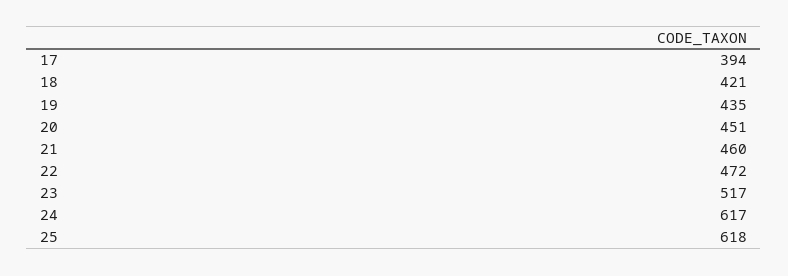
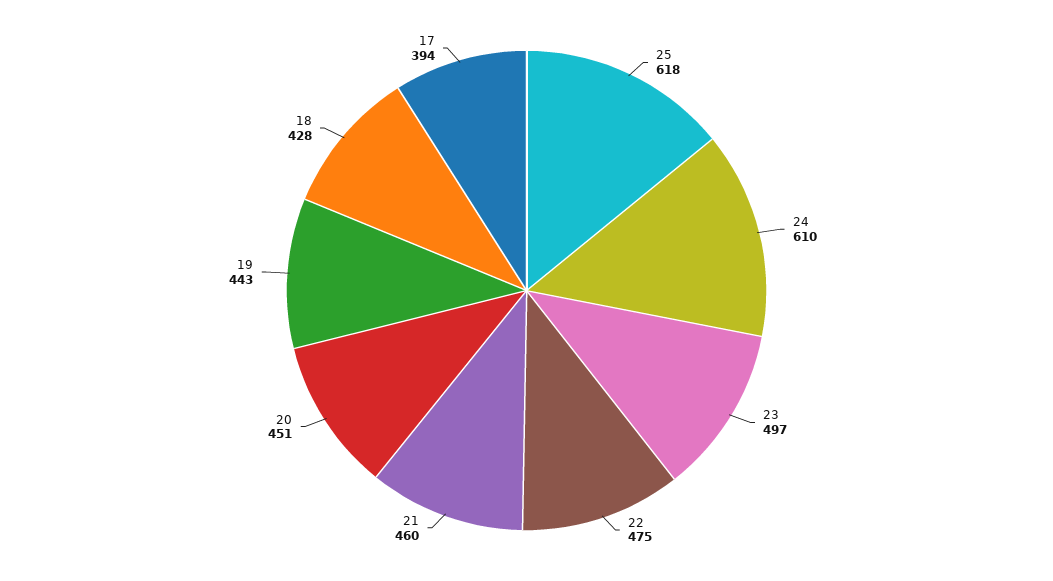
18: 421 -> 428
19: 435 -> 443
22: 472 -> 475
23: 517 -> 497
24: 617 -> 610

